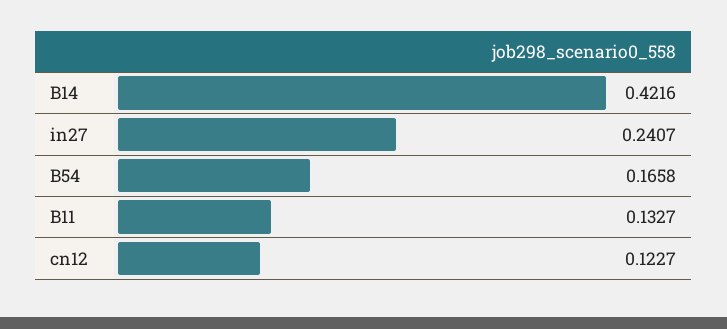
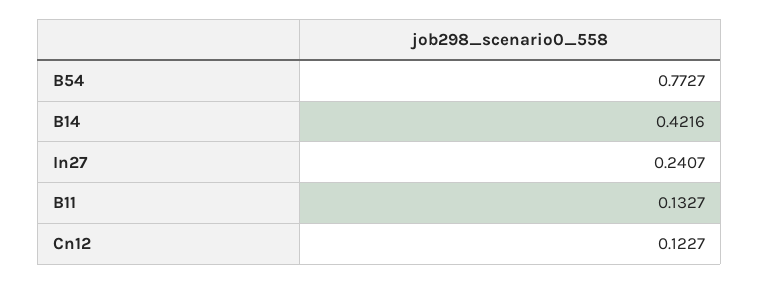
B54: 0.1658 -> 0.7727

